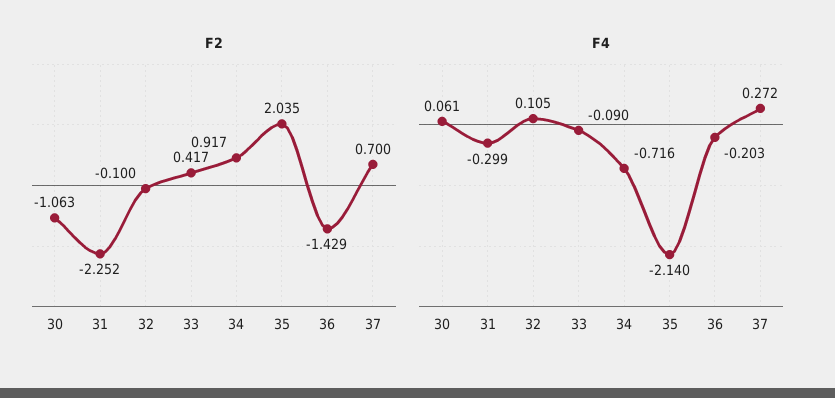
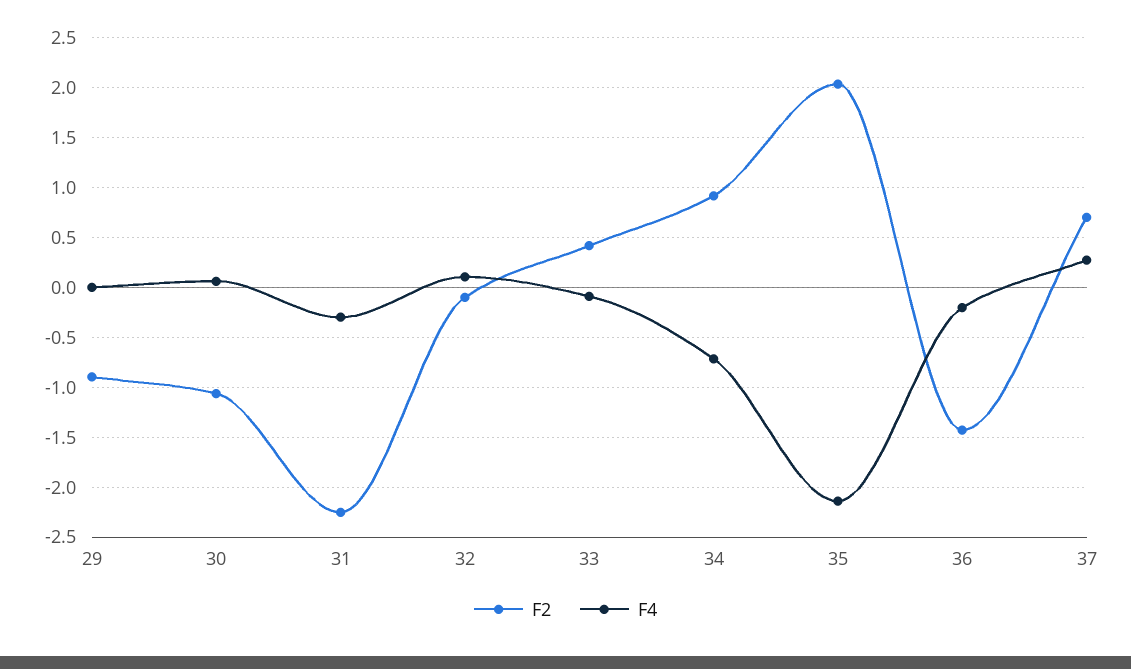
F2, 29: none -> -0.9
F4, 29: none -> 0

